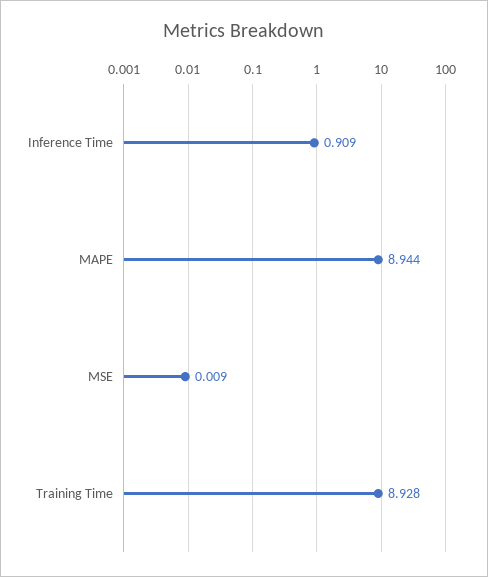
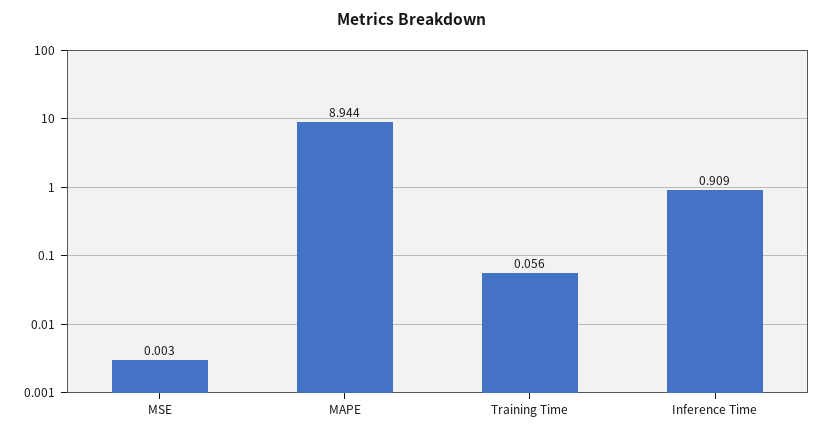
MSE: 0.009 -> 0.003
Training Time: 8.928 -> 0.056

